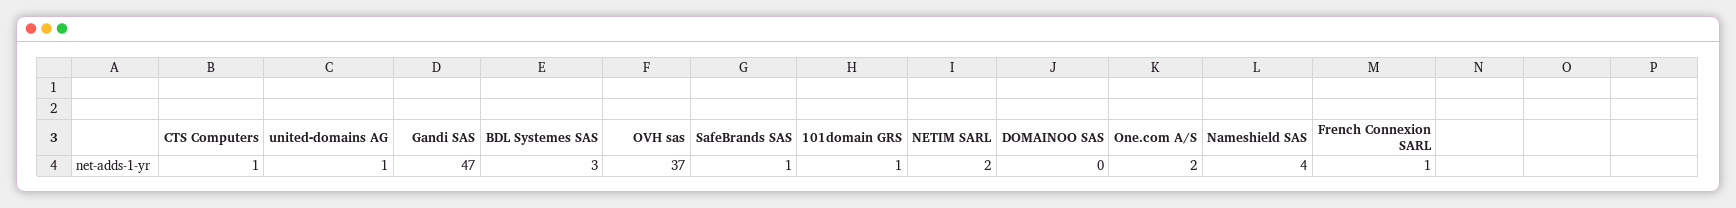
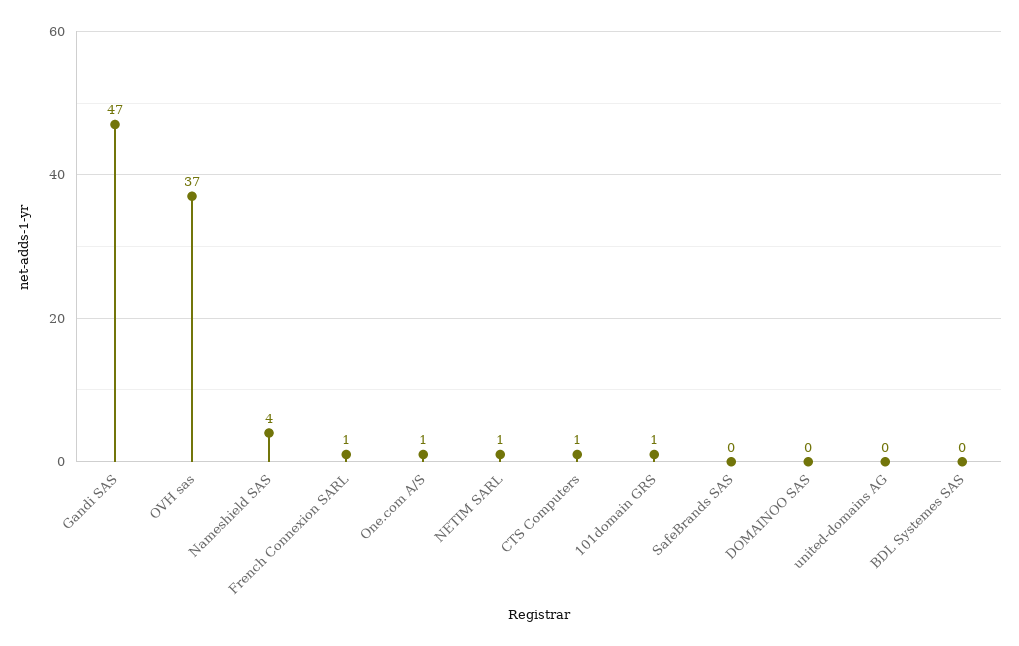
united-domains AG: 1 -> 0
BDL Systemes SAS: 3 -> 0
SafeBrands SAS: 1 -> 0
NETIM SARL: 2 -> 1
One.com A/S: 2 -> 1

